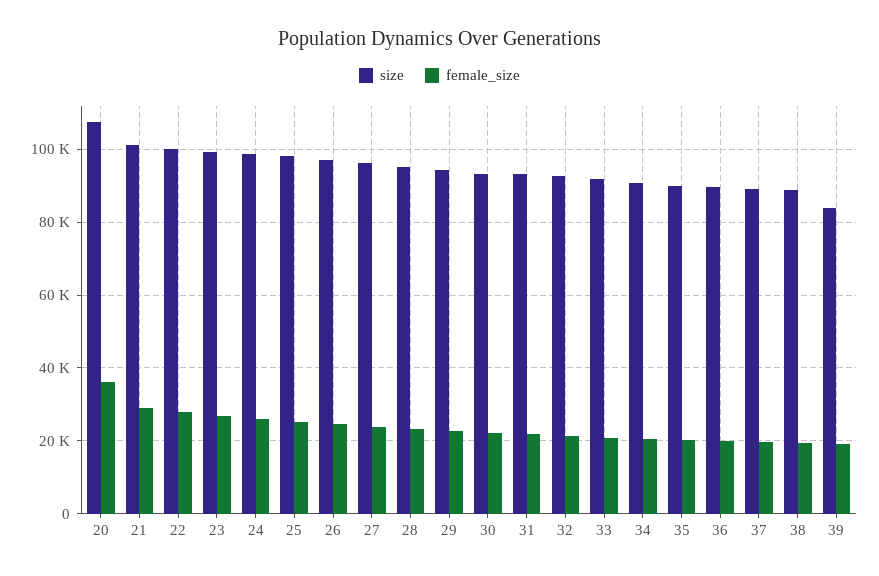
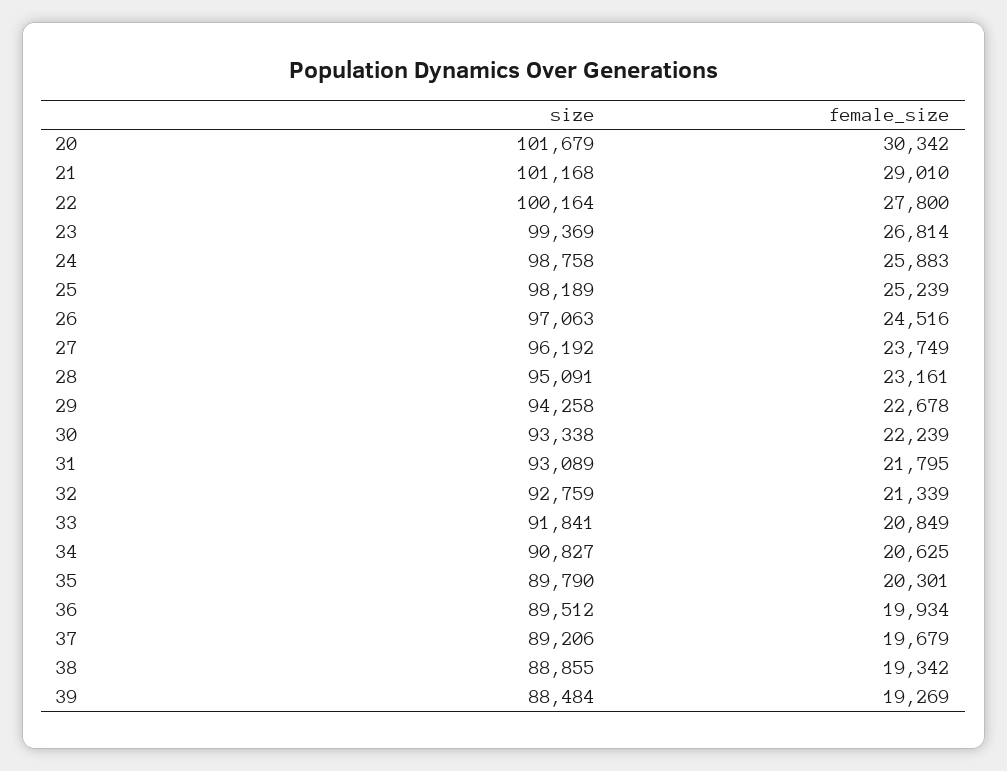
size, 20: 108000 -> 101679
female_size, 20: 36000 -> 30342
size, 39: 84000 -> 88484

